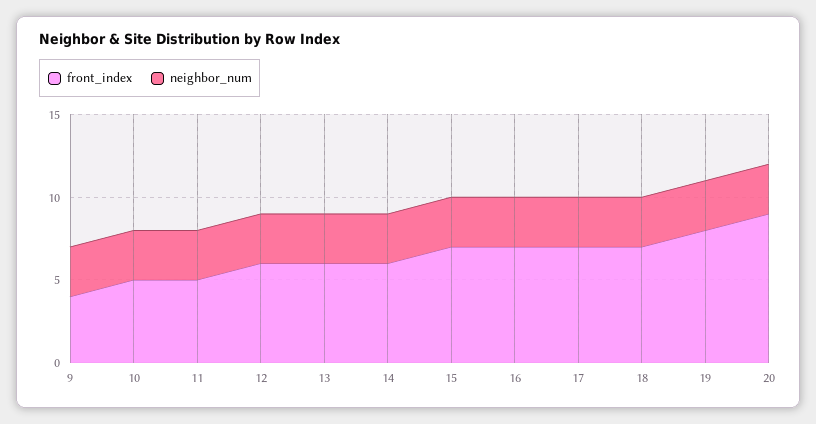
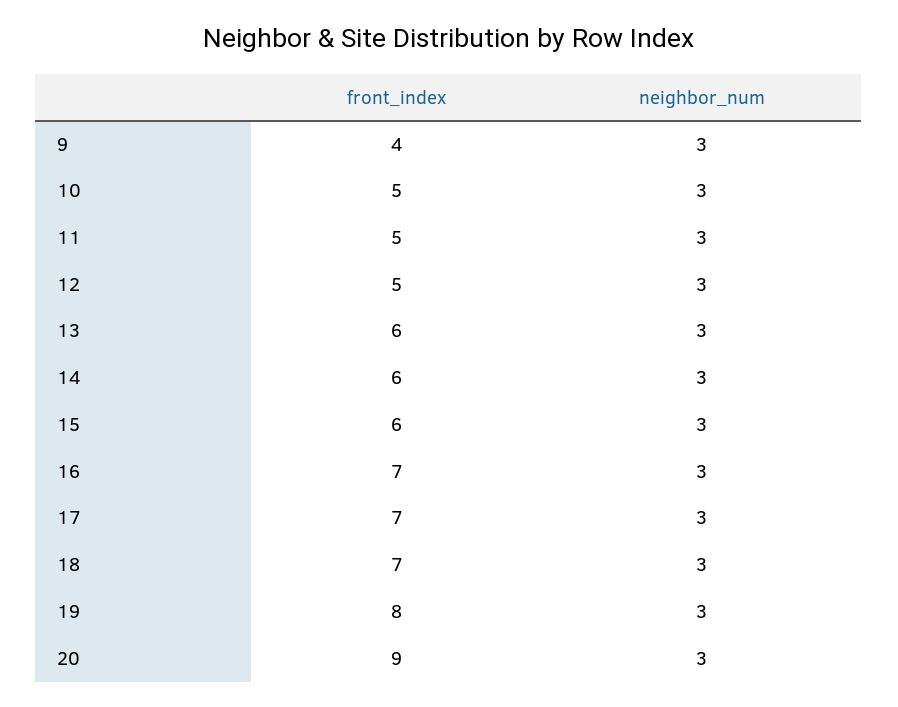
front_index, 12: 6 -> 5
front_index, 15: 7 -> 6

